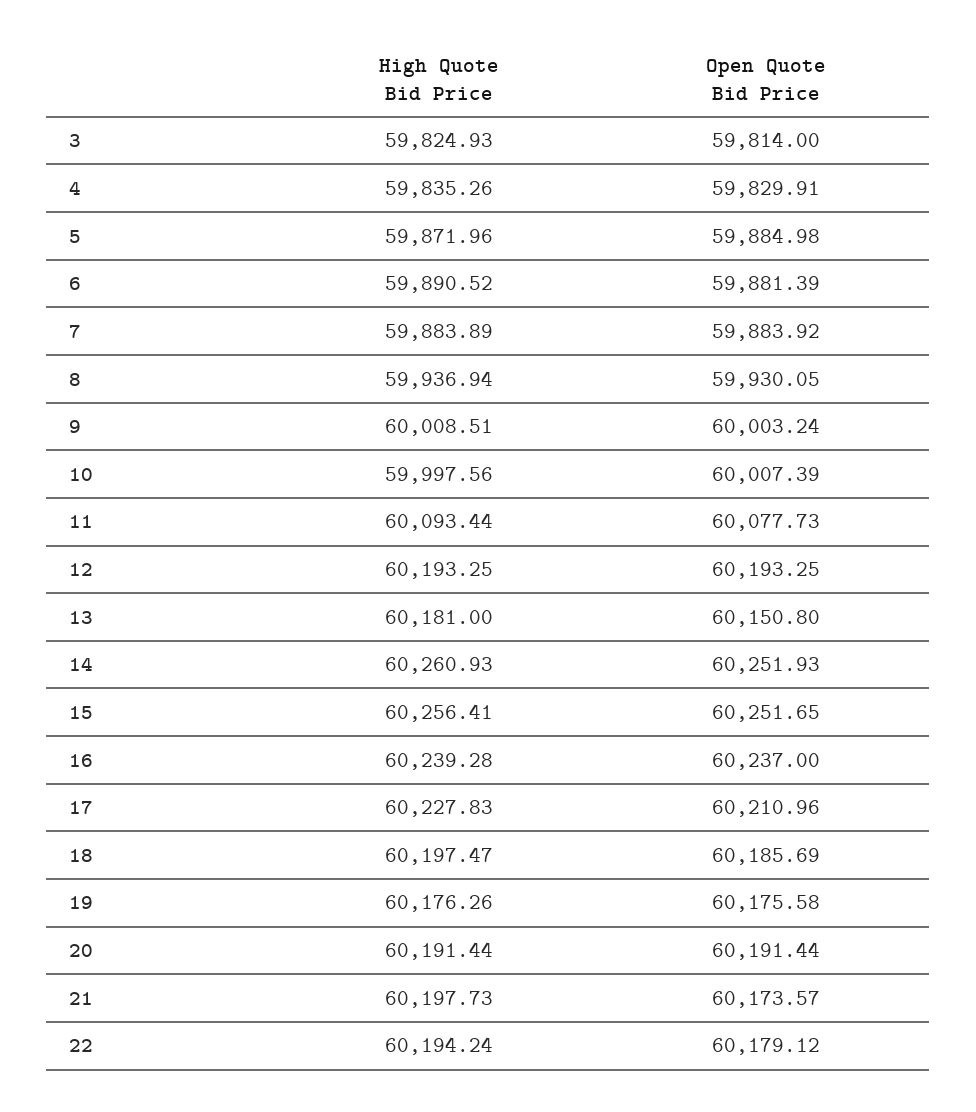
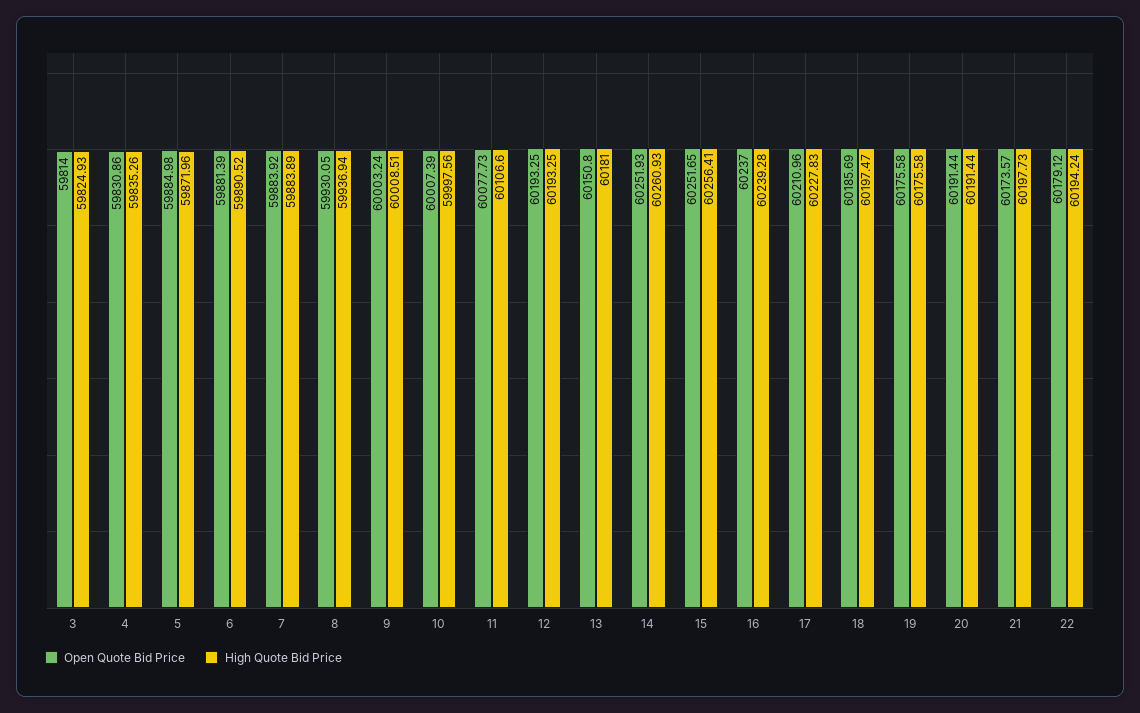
Open Quote Bid Price, 4: 59829.91 -> 59830.86
High Quote Bid Price, 11: 60093.44 -> 60106.6
High Quote Bid Price, 19: 60176.26 -> 60175.58

